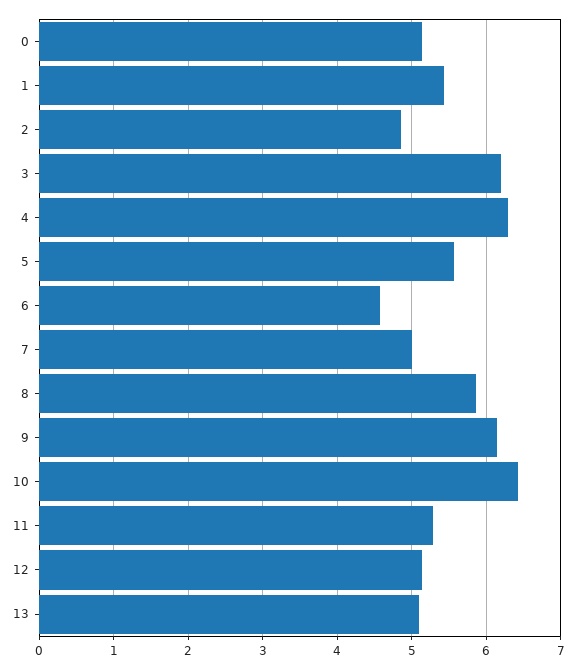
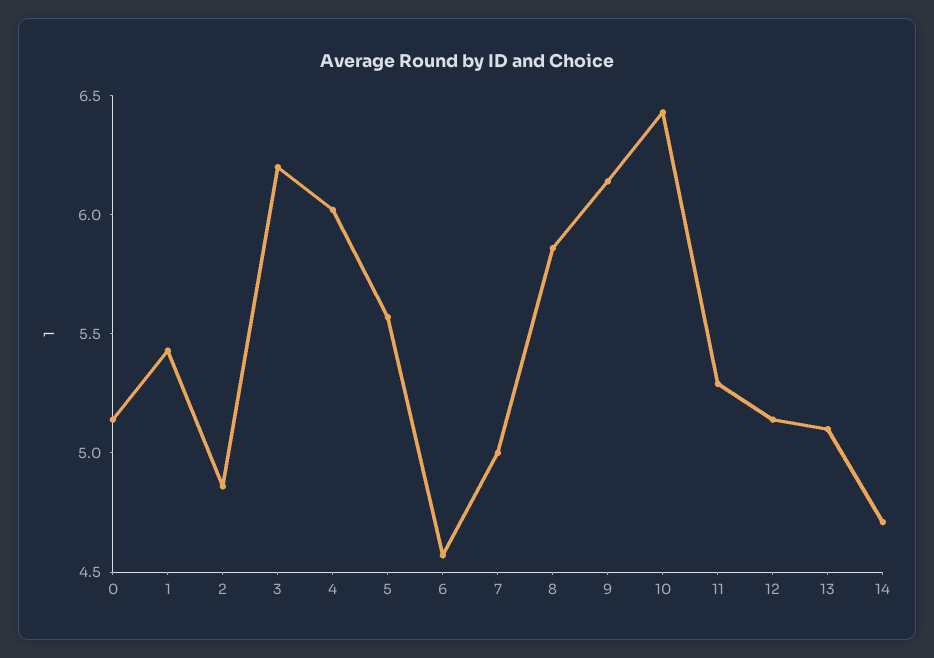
4: 6.3 -> 6
14: none -> 4.7

